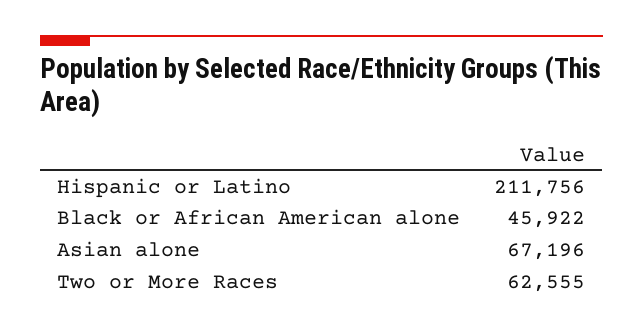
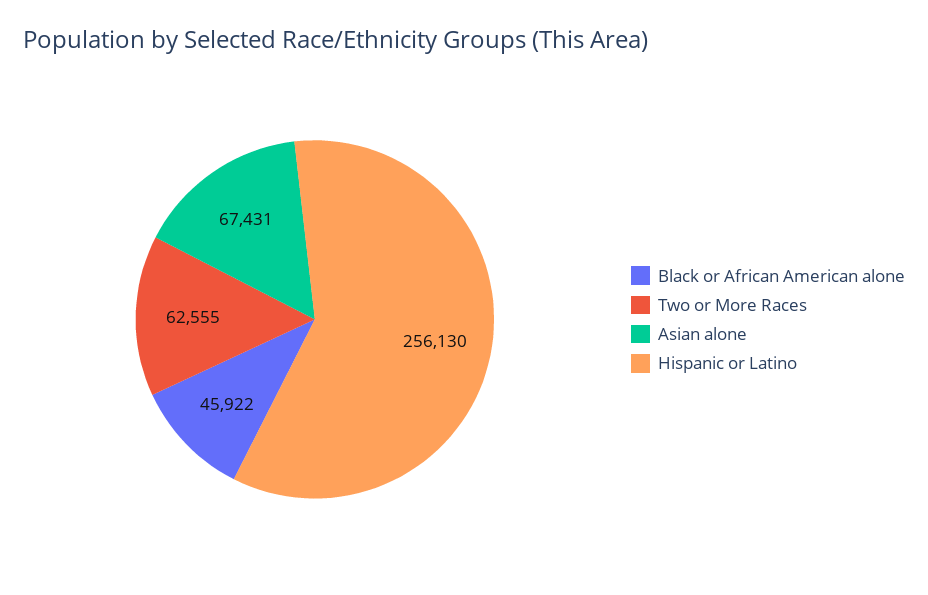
Hispanic or Latino: 211756 -> 256130
Asian alone: 67196 -> 67431

